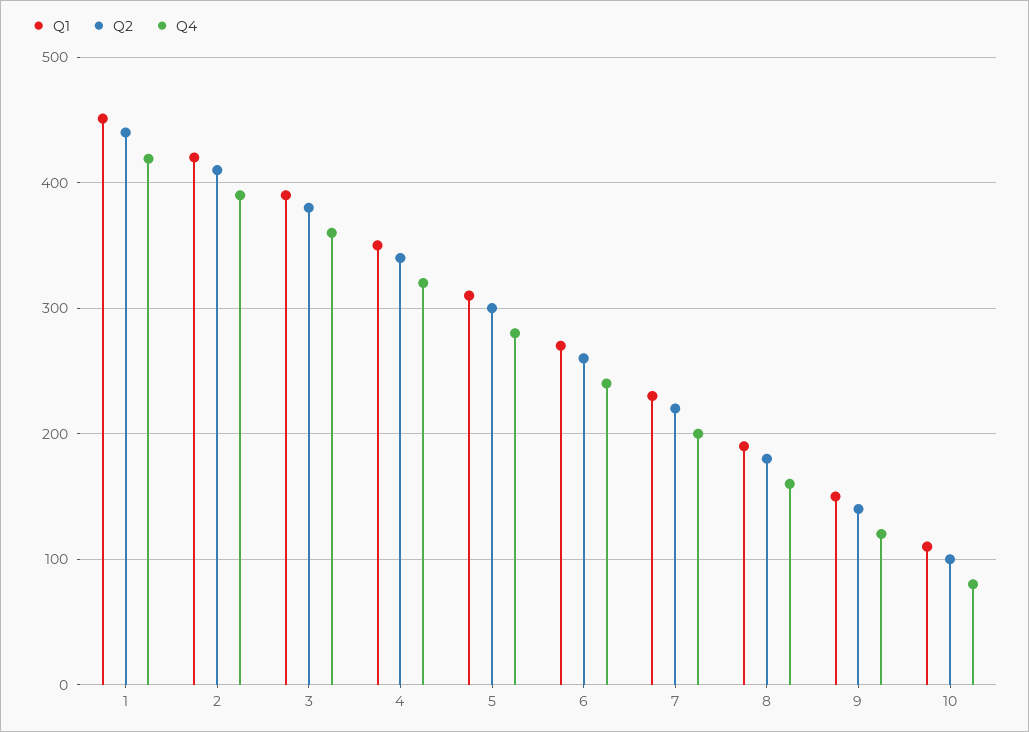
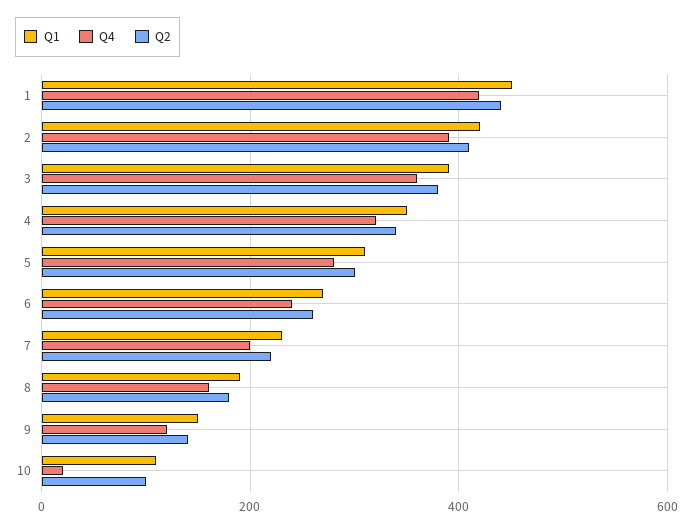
Q4, 10: 80 -> 20

